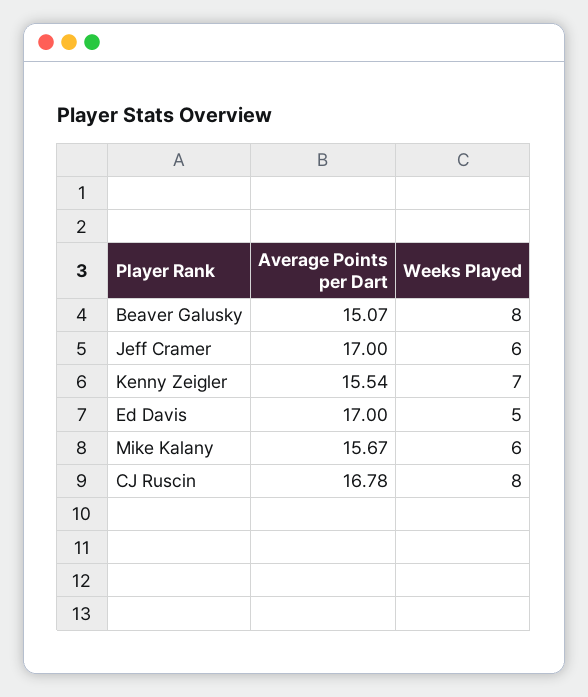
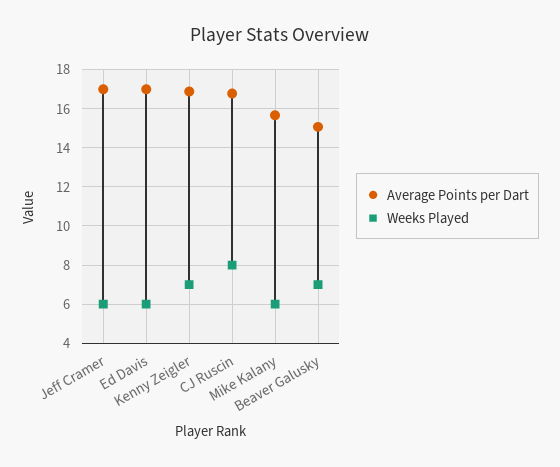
Weeks Played, Beaver Galusky: 8 -> 7
Average Points per Dart, Kenny Zeigler: 15.54 -> 17
Weeks Played, Ed Davis: 5 -> 6

